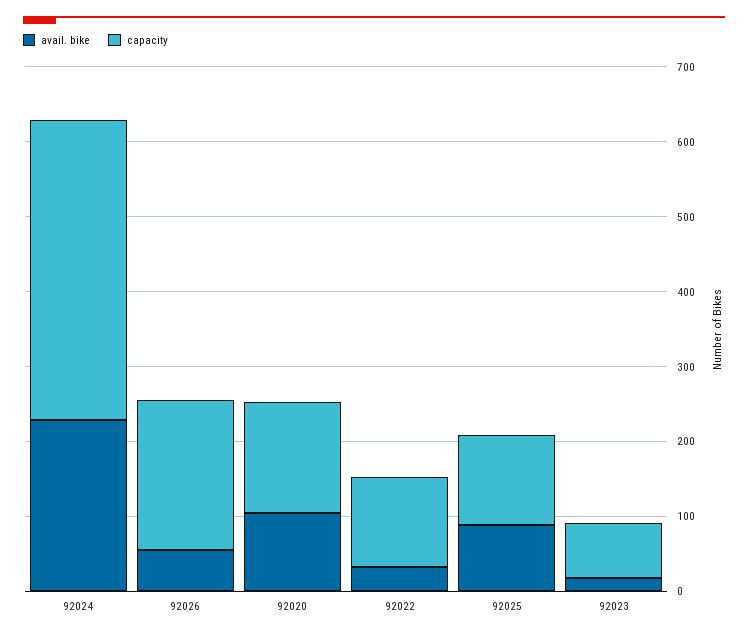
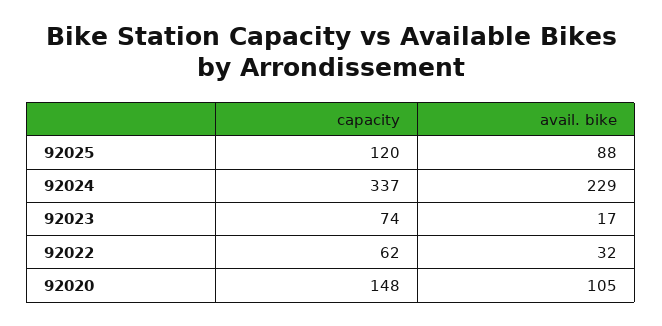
capacity, 92024: 400 -> 337
avail. bike, 92026: 60 -> none
capacity, 92026: 200 -> none
capacity, 92022: 120 -> 62

